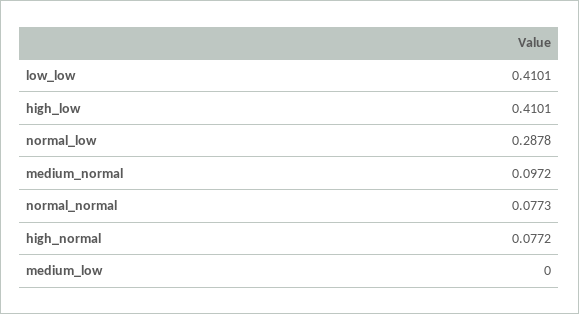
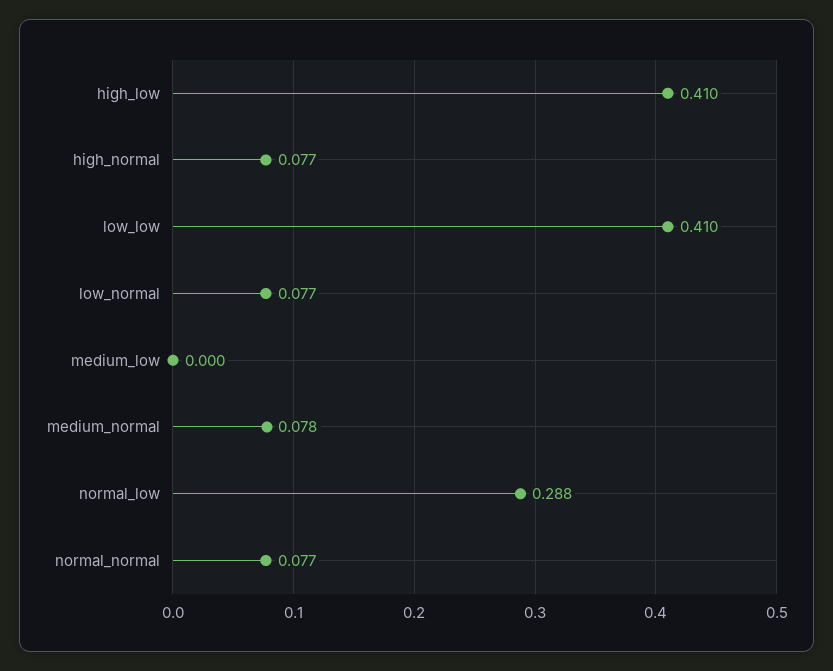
medium_normal: 0.0972 -> 0.078
low_normal: none -> 0.077

